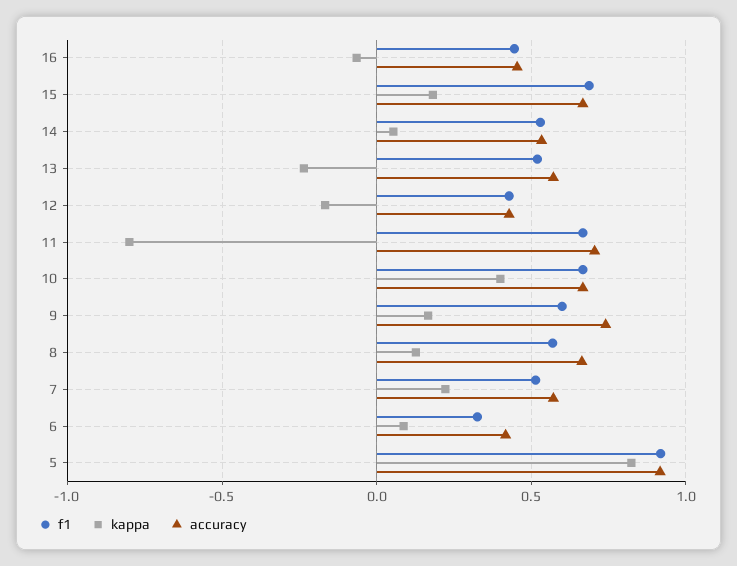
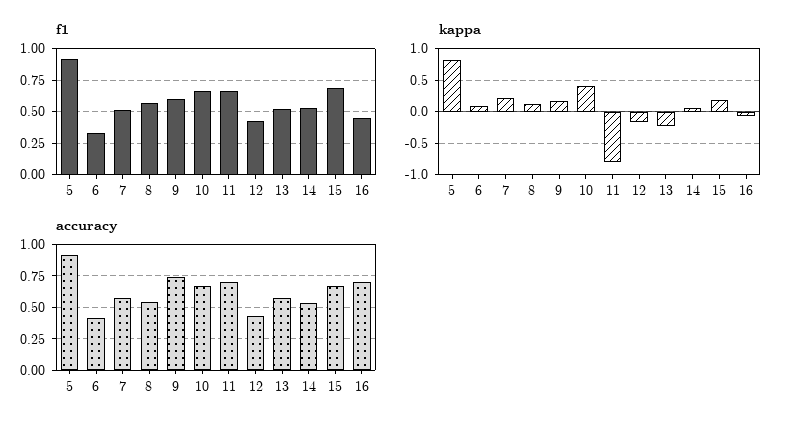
accuracy, 16: 0.45 -> 0.7
accuracy, 8: 0.65 -> 0.55

